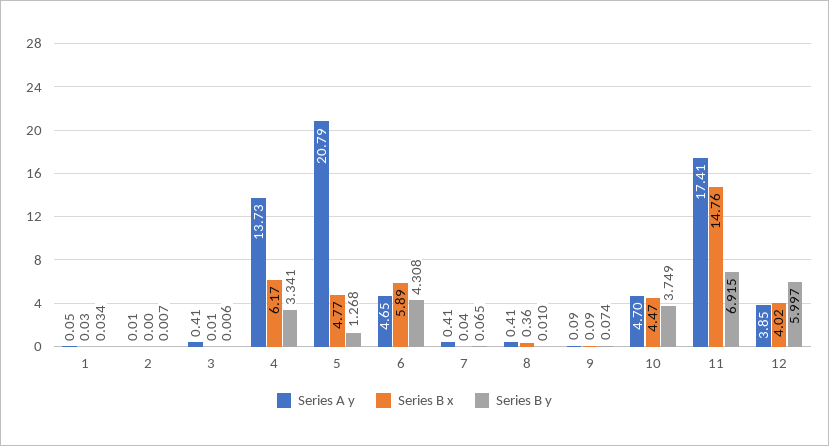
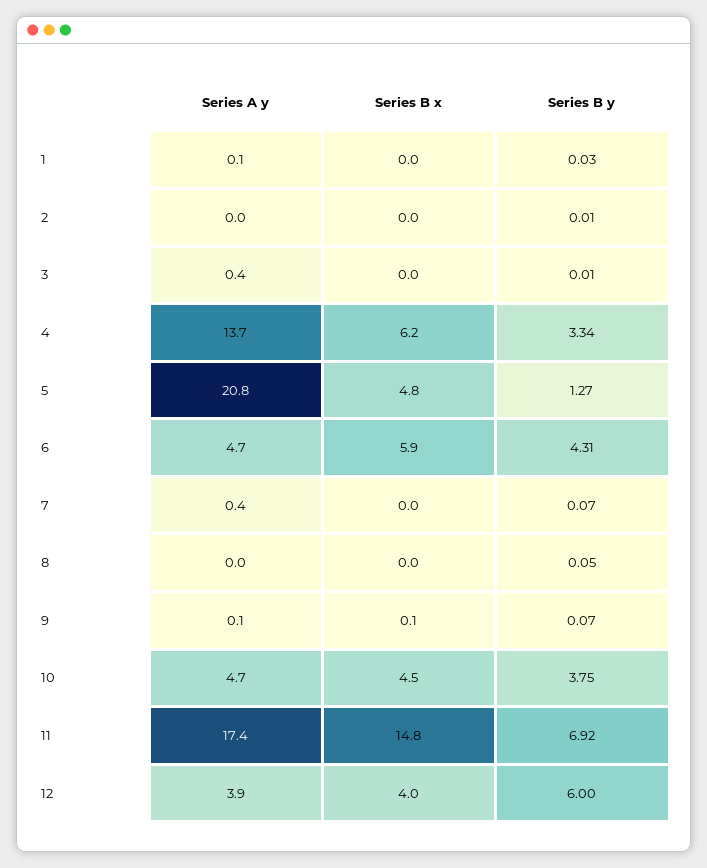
Series A y, 8: 0.41 -> 0
Series B x, 8: 0.36 -> 0
Series B y, 8: 0.01 -> 0.05

